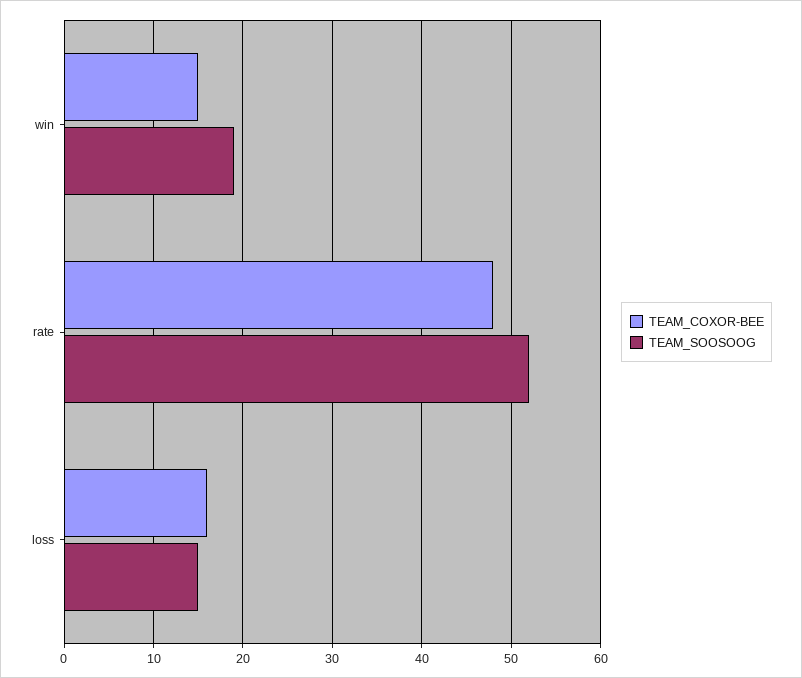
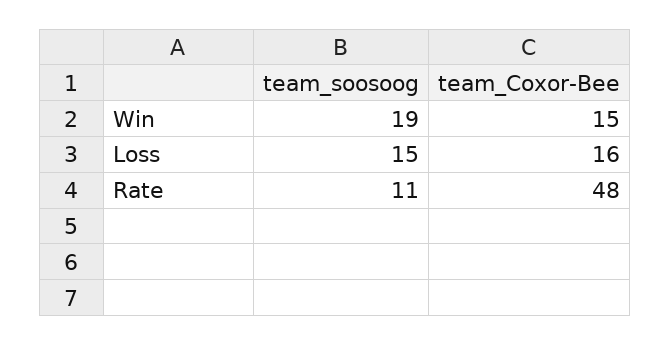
TEAM_SOOSOOG, rate: 52 -> 11

